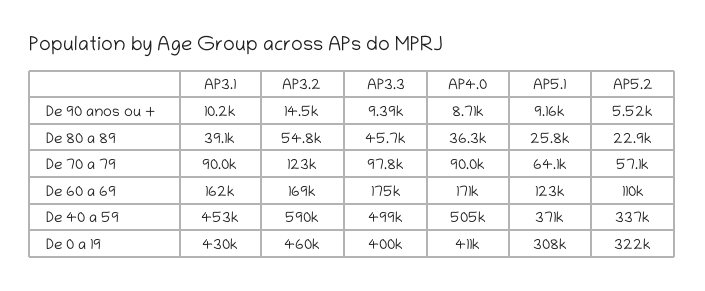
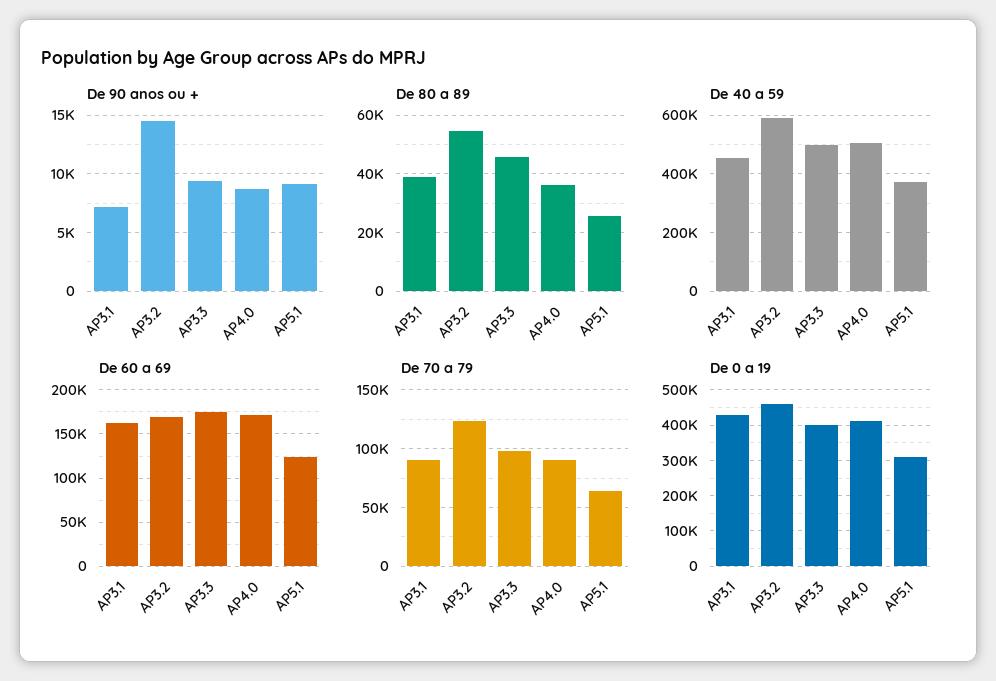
De 90 anos ou +, AP3.1: 10200 -> 7000
De 90 anos ou +, AP5.2: 5520 -> none
De 80 a 89, AP5.2: 22900 -> none
De 70 a 79, AP5.2: 57100 -> none
De 60 a 69, AP5.2: 110000 -> none
De 40 a 59, AP5.2: 337000 -> none
De 0 a 19, AP5.2: 322000 -> none

